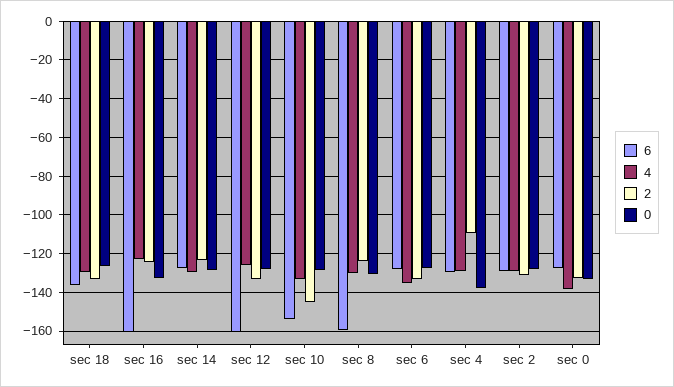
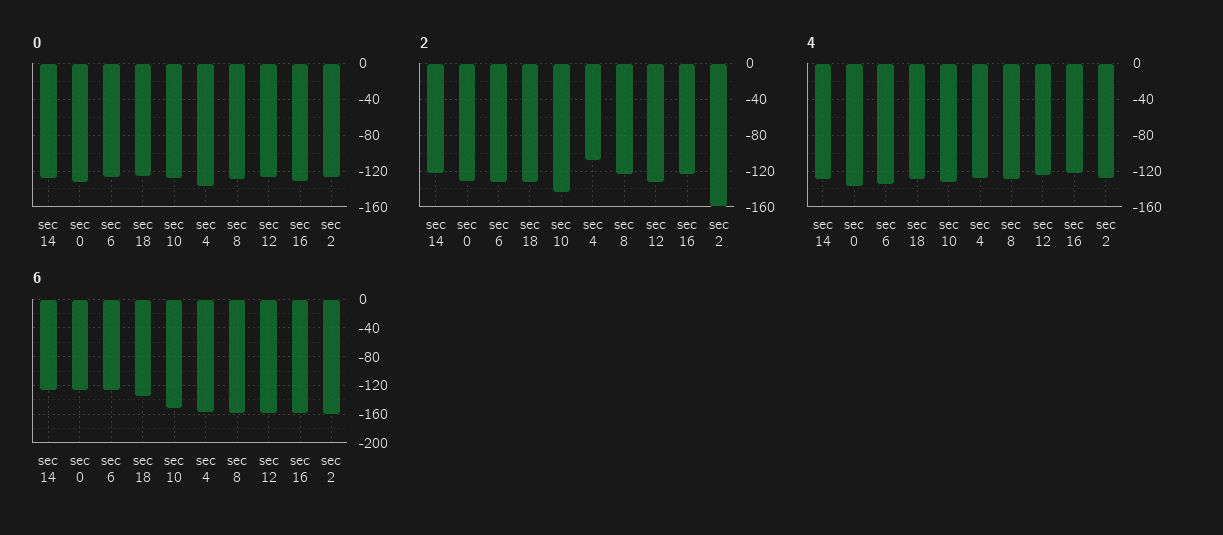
6, sec 4: -130 -> -160
6, sec 2: -130 -> -160
2, sec 2: -130 -> -160

